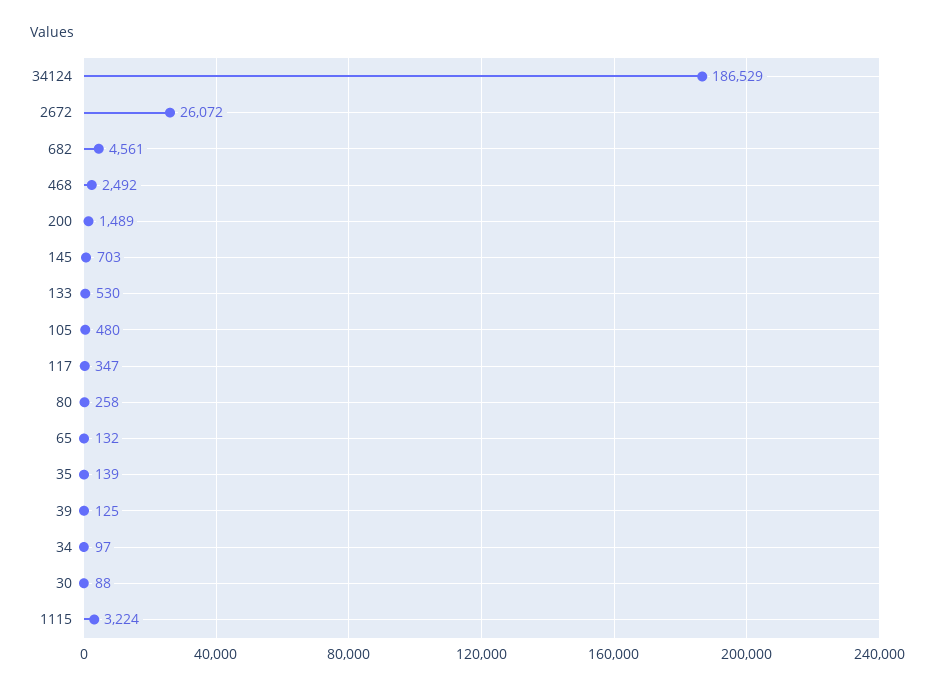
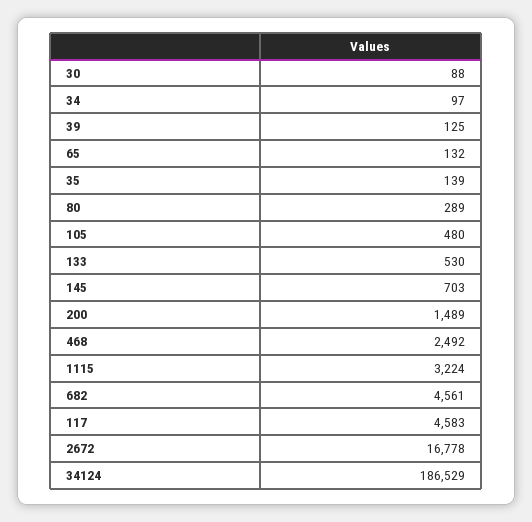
2672: 26072 -> 16778
117: 347 -> 4583
80: 258 -> 289

